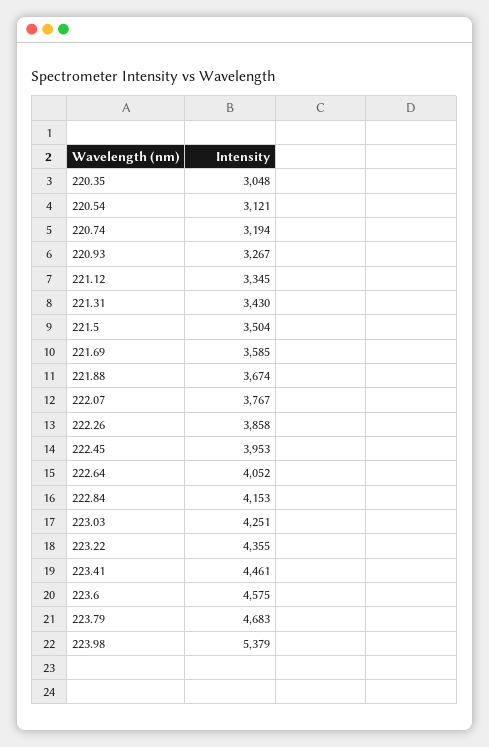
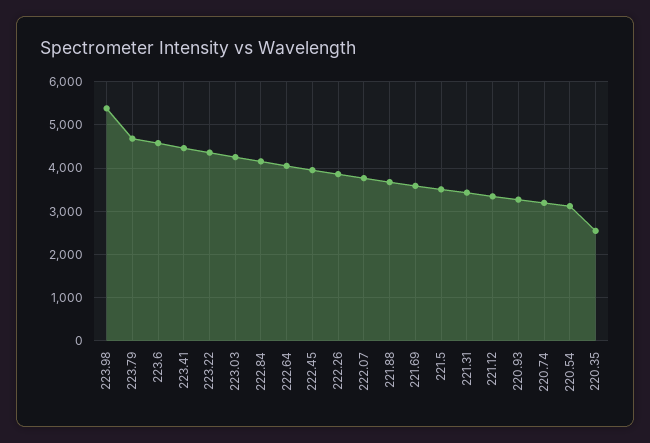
220.35: 3048 -> 2600

